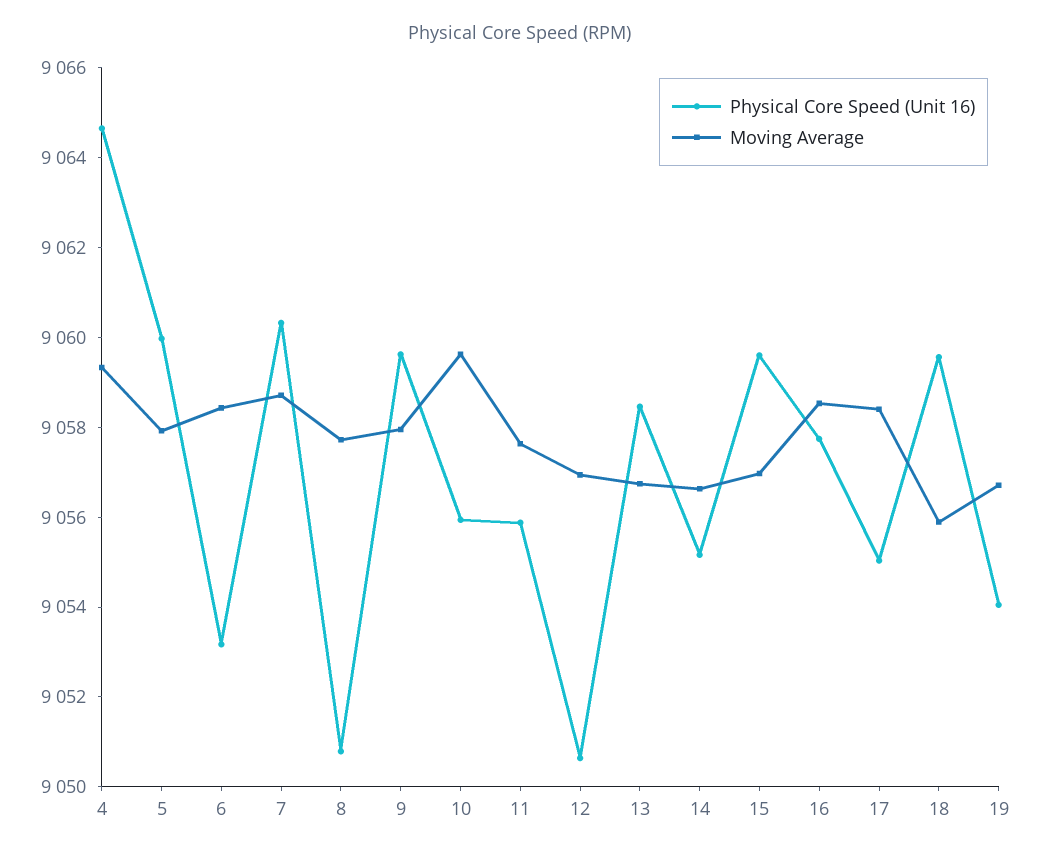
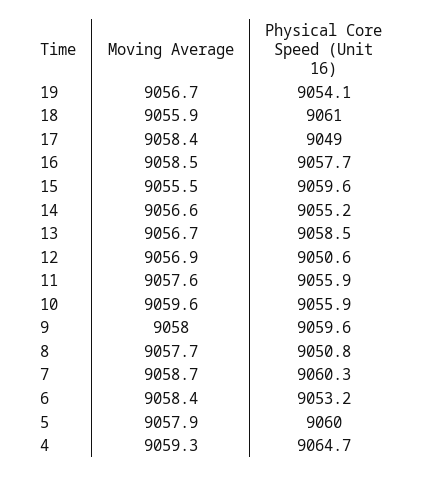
Moving Average, 15: 9057 -> 9055.5
Physical Core Speed (Unit 16), 17: 9055 -> 9049
Physical Core Speed (Unit 16), 18: 9059.5 -> 9061

